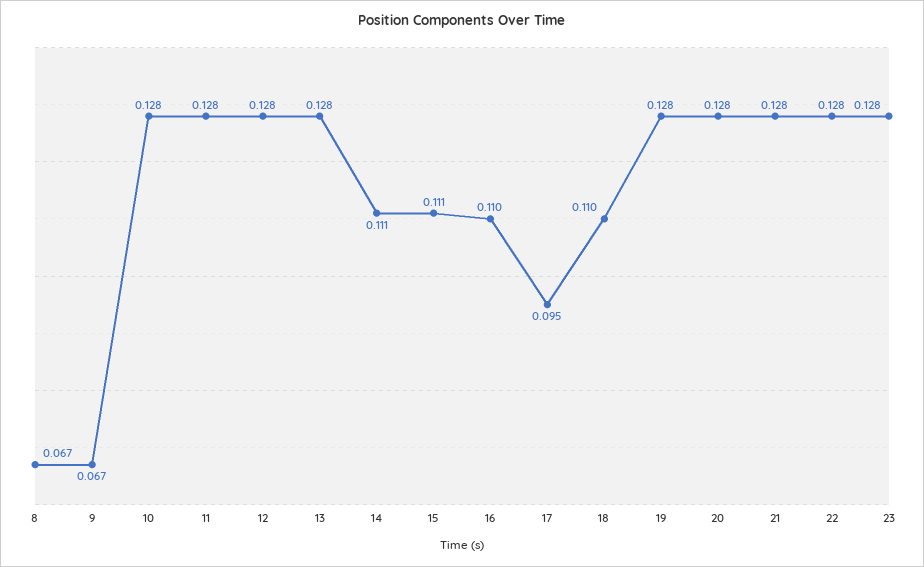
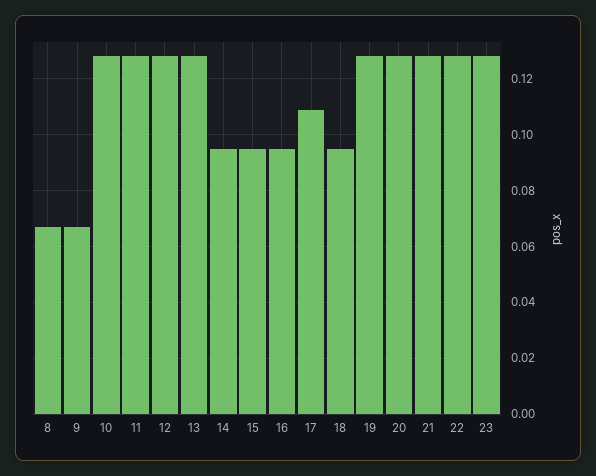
14: 0.111 -> 0.095
15: 0.111 -> 0.095
16: 0.11 -> 0.095
17: 0.095 -> 0.11
18: 0.11 -> 0.095

